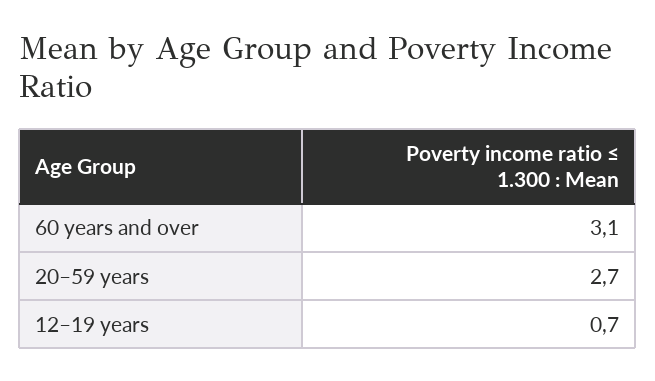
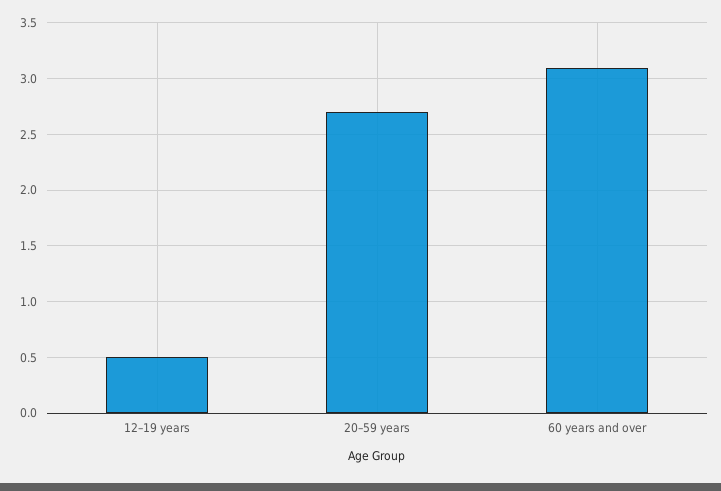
12–19 years: 0.7 -> 0.5

